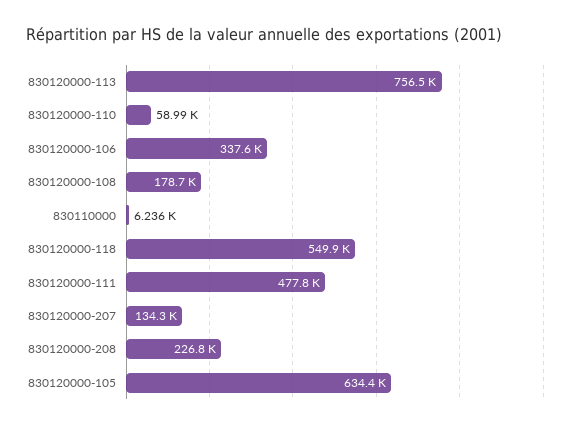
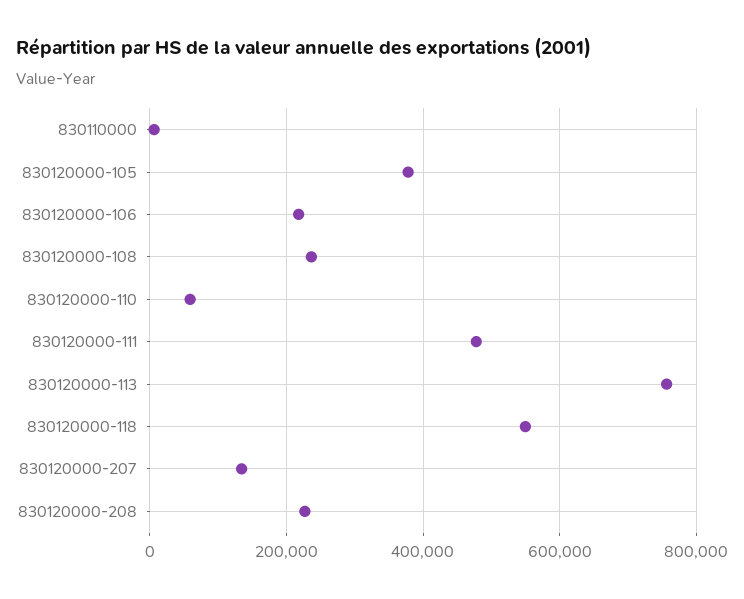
830120000-106: 337600 -> 220000
830120000-108: 178700 -> 240000
830120000-105: 634400 -> 380000

